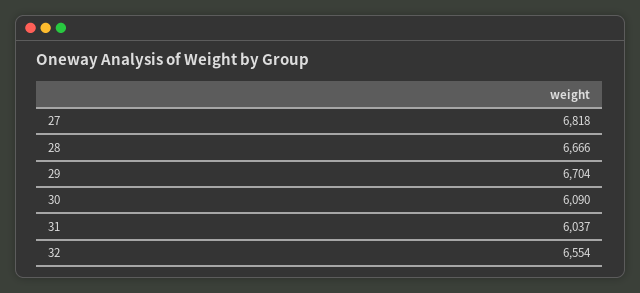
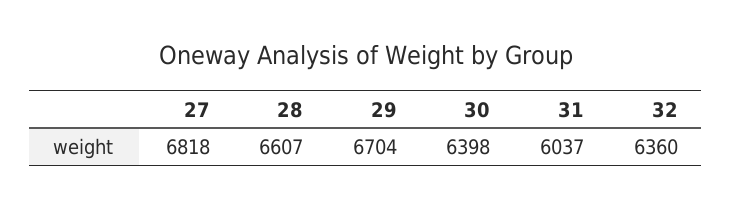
28: 6666 -> 6607
30: 6090 -> 6398
32: 6554 -> 6360

